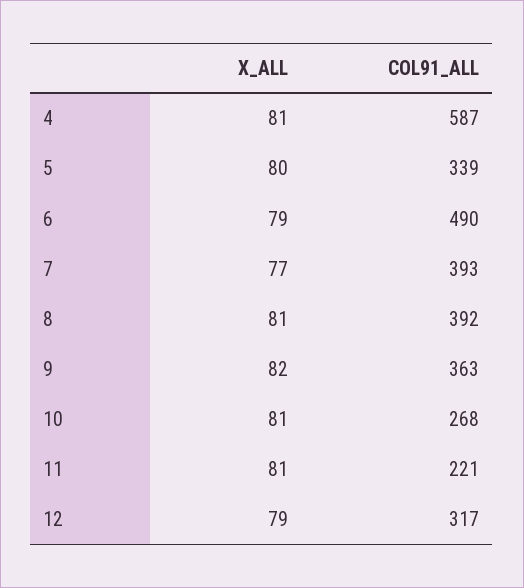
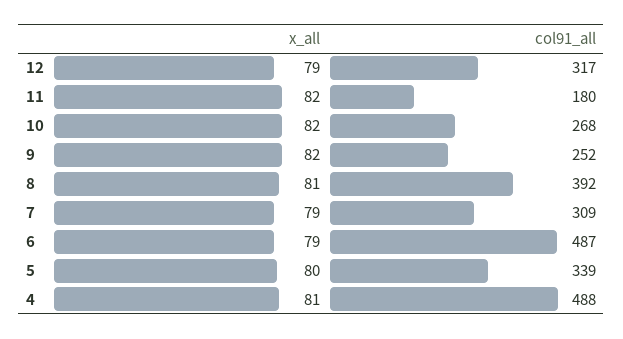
COL91_ALL, 4: 587 -> 488
COL91_ALL, 6: 490 -> 487
X_ALL, 7: 77 -> 79
COL91_ALL, 7: 393 -> 309
COL91_ALL, 9: 363 -> 252
X_ALL, 10: 81 -> 82
X_ALL, 11: 81 -> 82
COL91_ALL, 11: 221 -> 180

